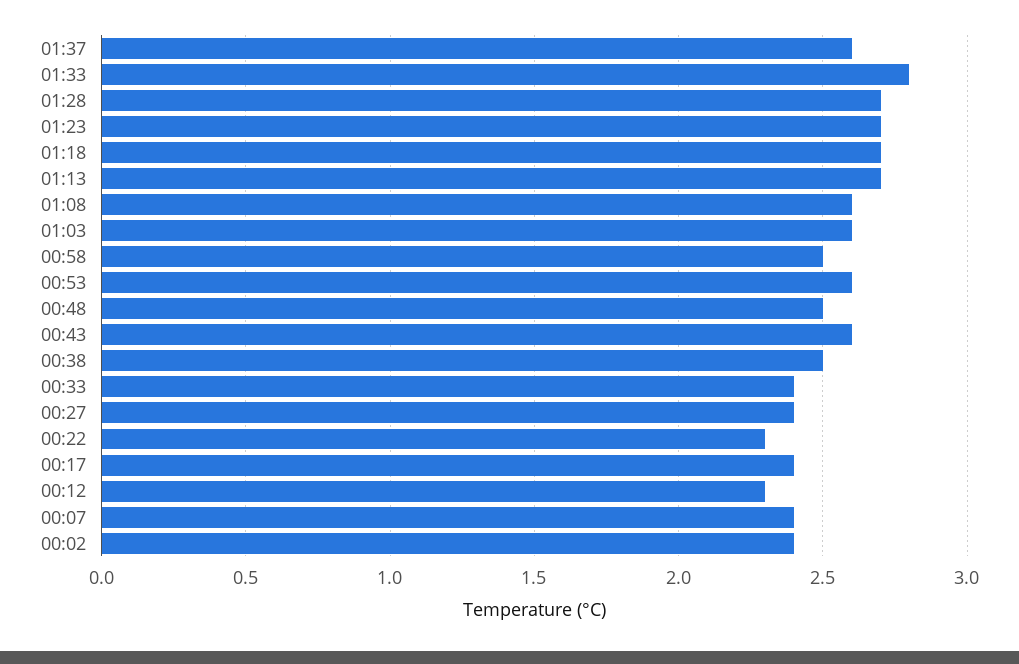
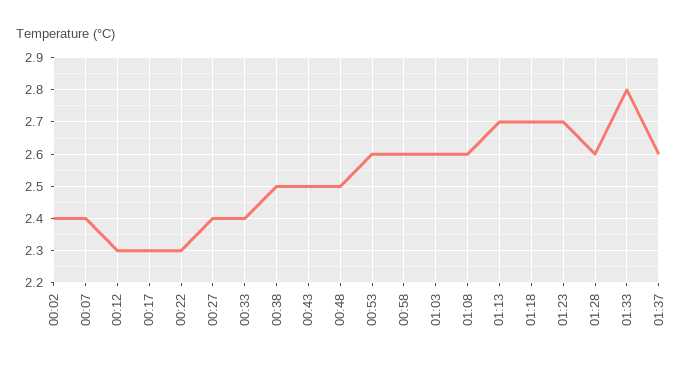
01:28: 2.7 -> 2.6
00:58: 2.5 -> 2.6
00:43: 2.6 -> 2.5
00:17: 2.4 -> 2.3

